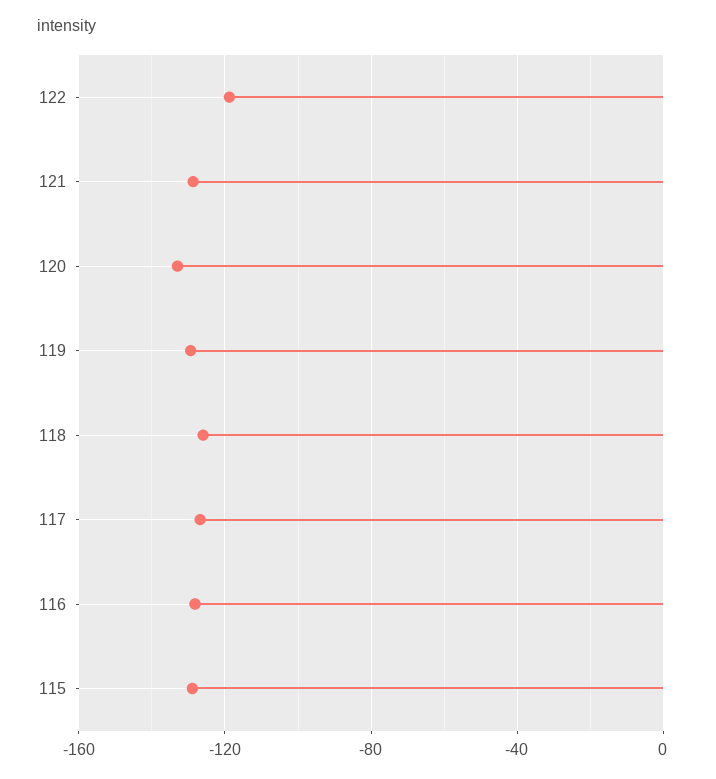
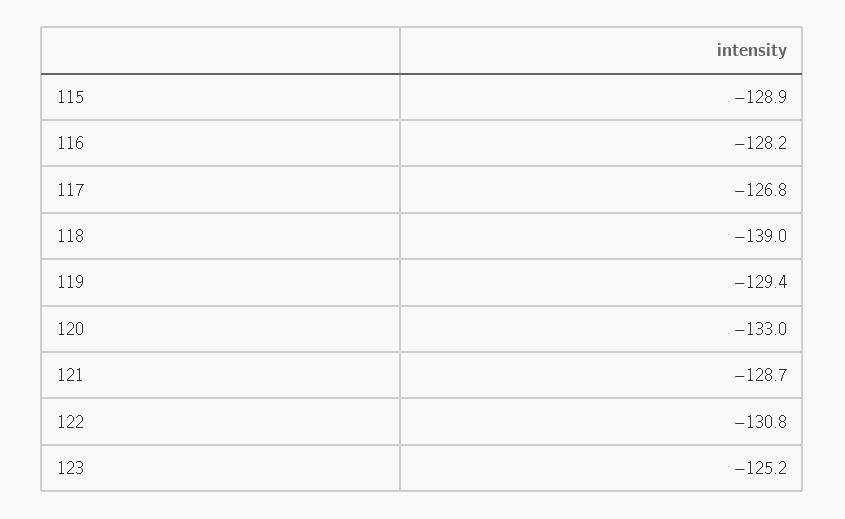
122: -120 -> -130.8
118: -125 -> -139
123: none -> -125.2

